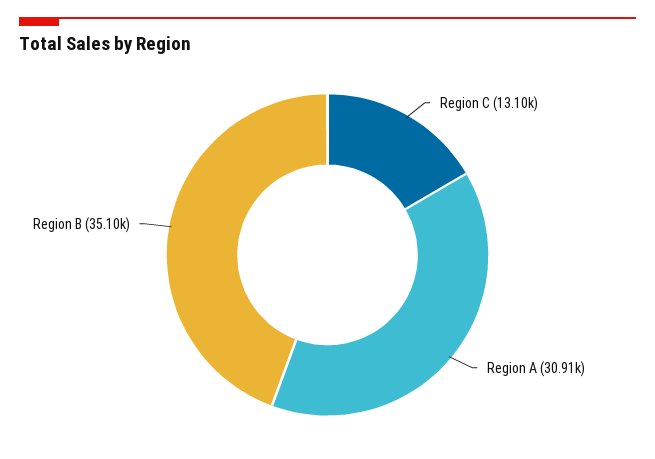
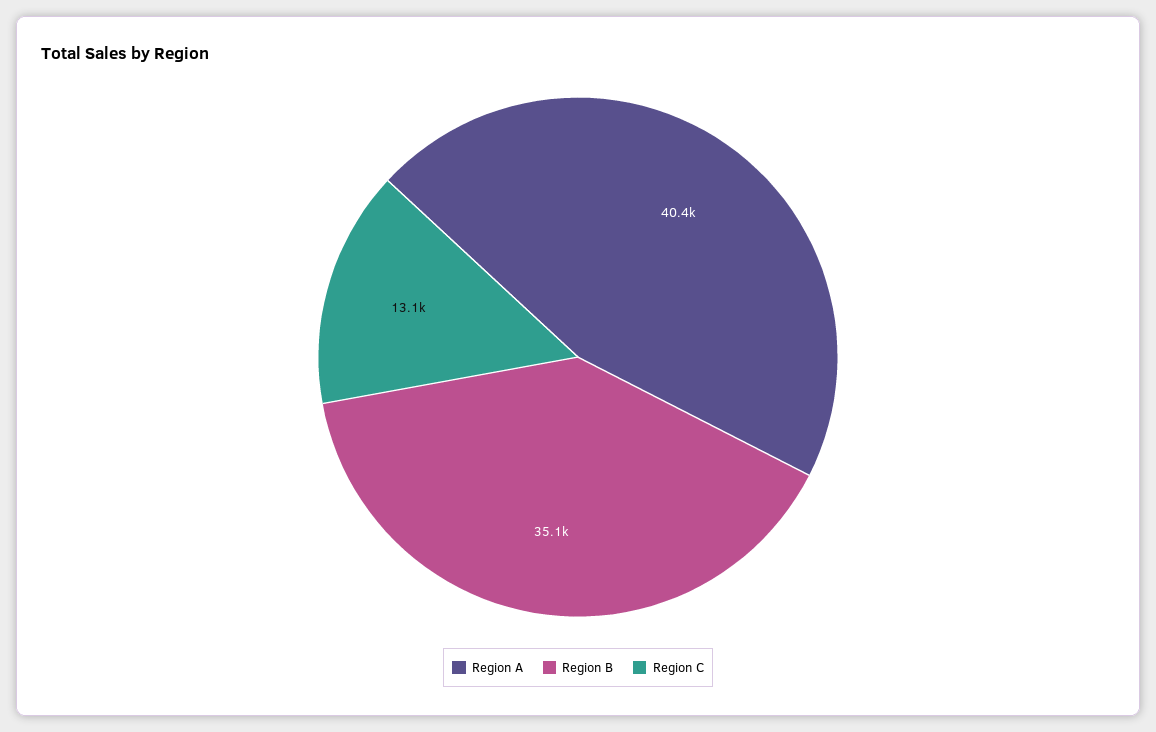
Region A: 30910 -> 40400

